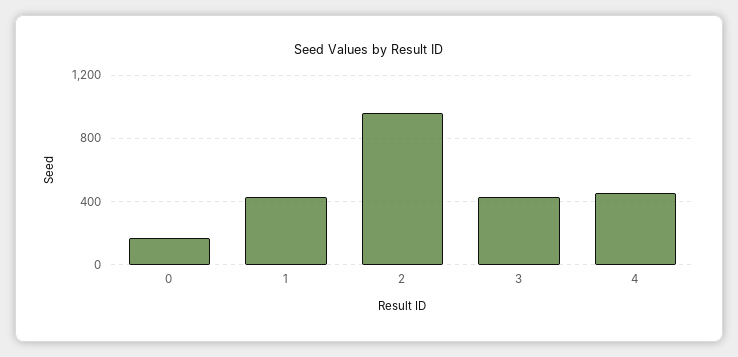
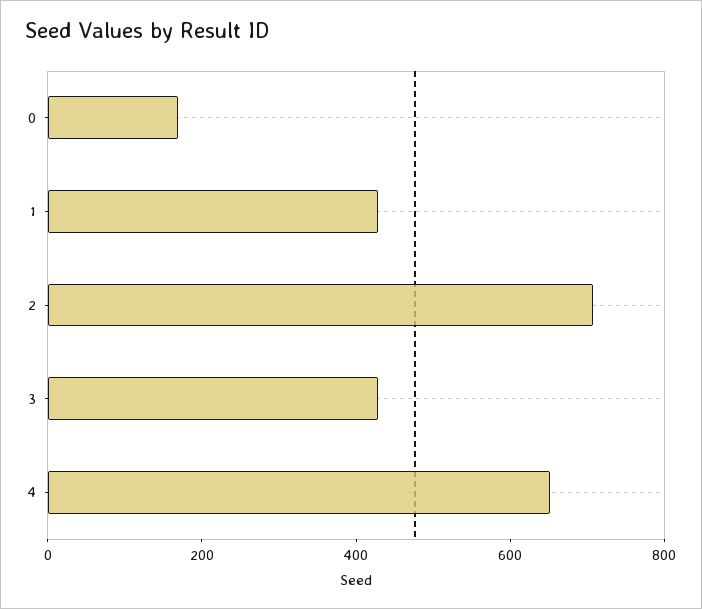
2: 950 -> 700
4: 450 -> 650

